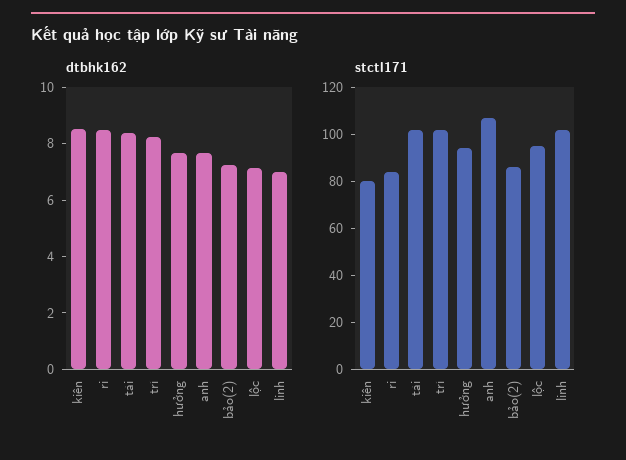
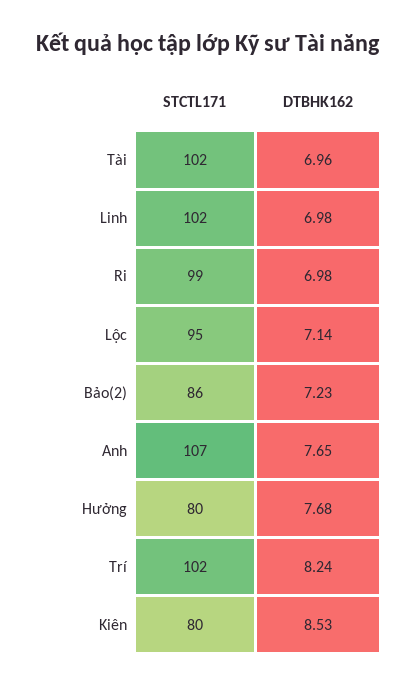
dtbhk162, ri: 8.5 -> 6.98
dtbhk162, tài: 8.5 -> 6.96
stctl171, ri: 85 -> 99
stctl171, hưởng: 95 -> 80

